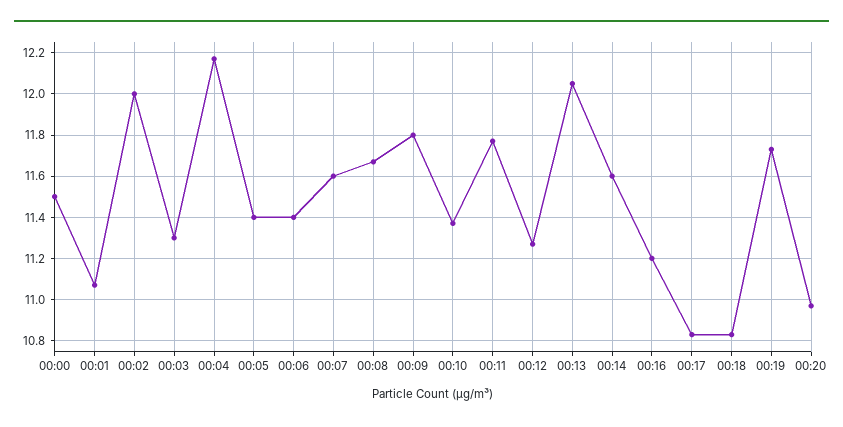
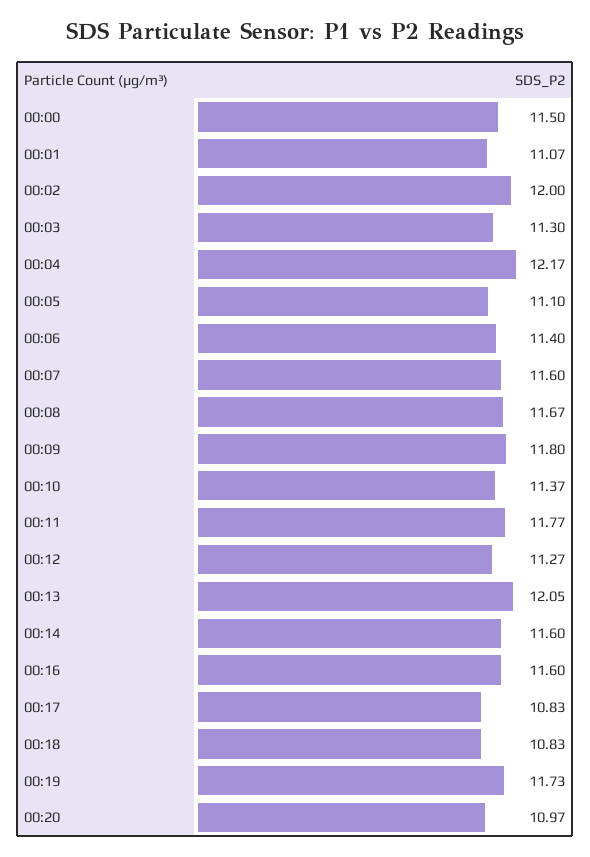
00:05: 11.4 -> 11.1
00:16: 11.2 -> 11.6

